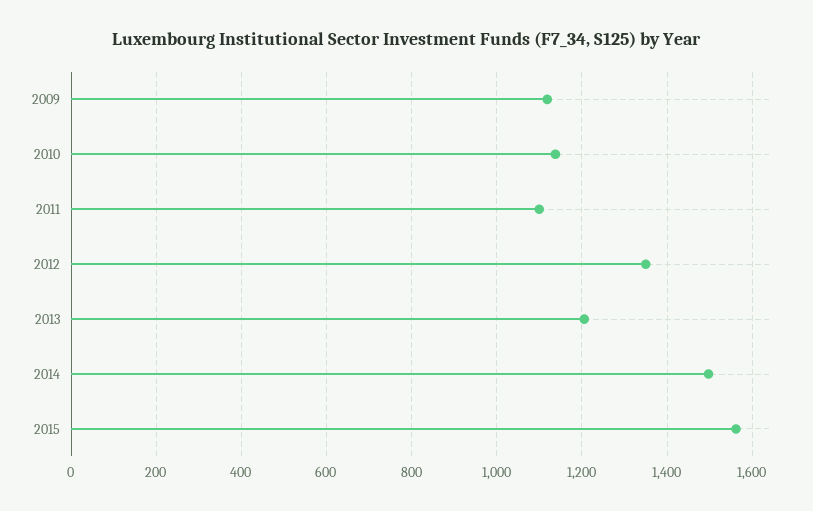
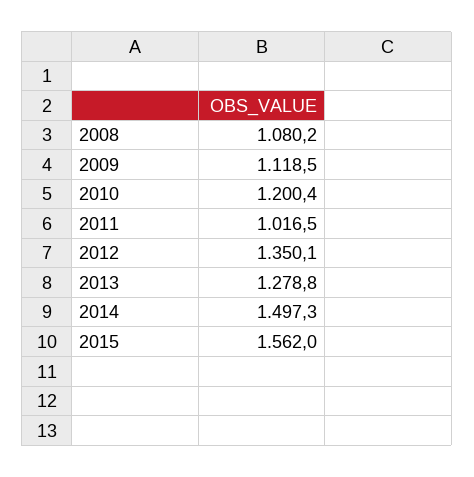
2010: 1140 -> 1200.4
2011: 1100 -> 1016.5
2013: 1200 -> 1278.8
2008: none -> 1080.2

